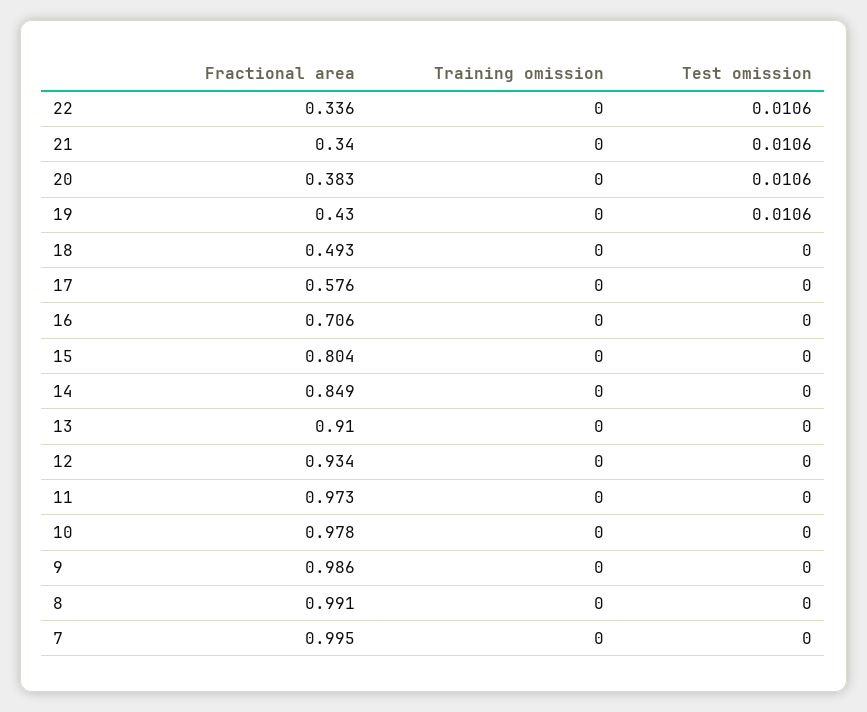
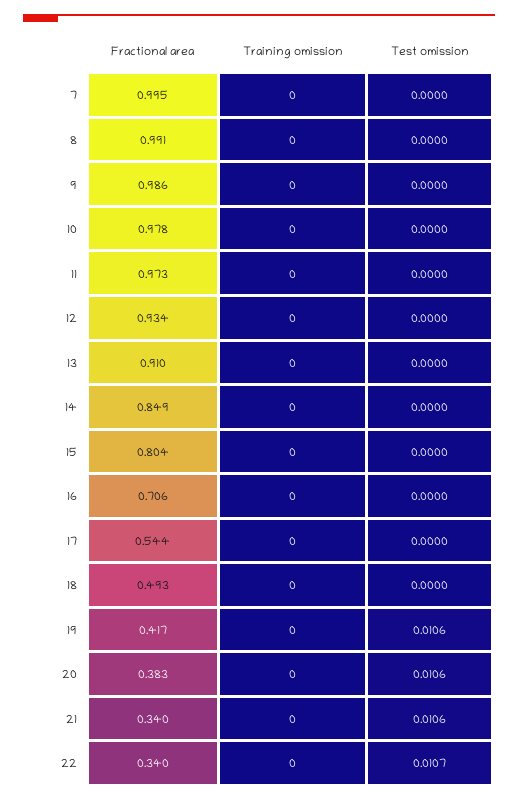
Fractional area, 22: 0.336 -> 0.34
Test omission, 22: 0.0106 -> 0.0107
Fractional area, 19: 0.43 -> 0.417
Fractional area, 17: 0.576 -> 0.544

